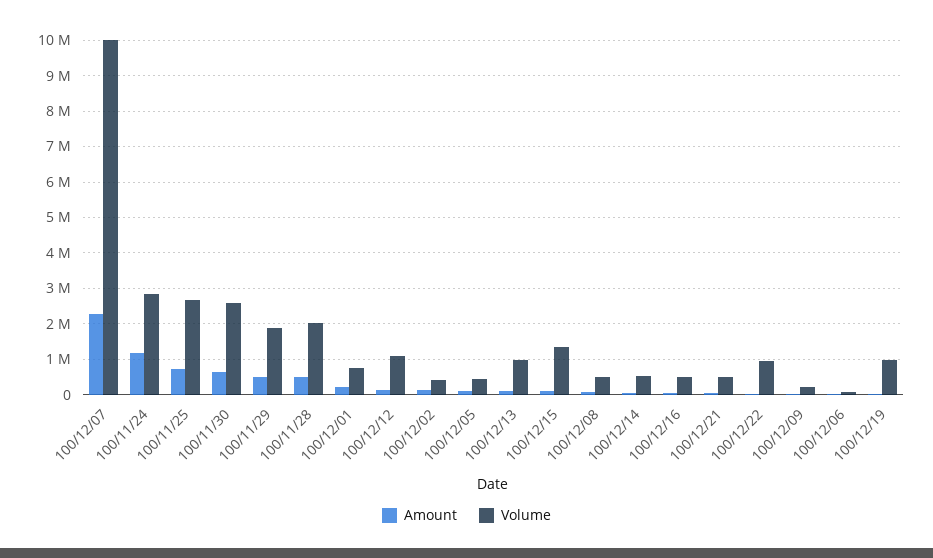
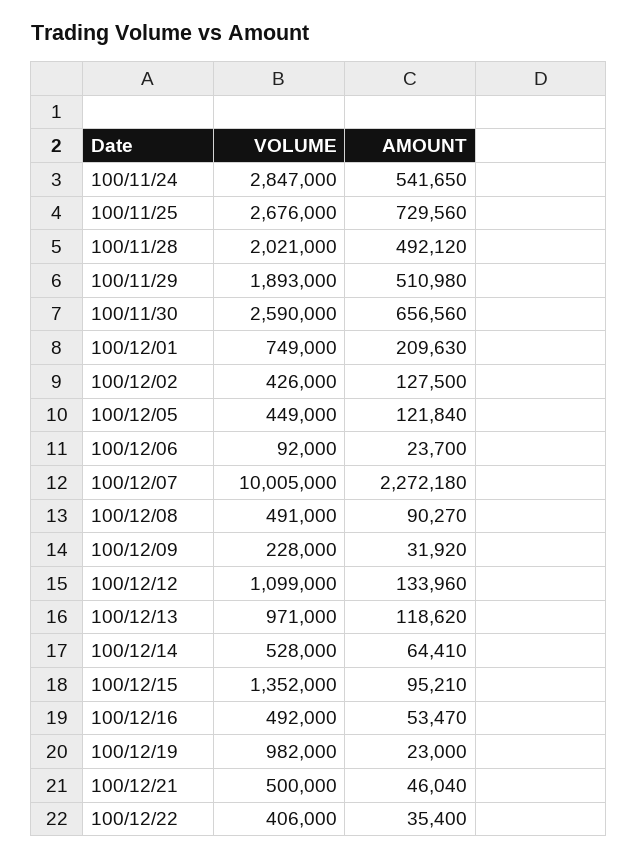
Amount, 100/11/24: 1200000 -> 541650
Volume, 100/12/22: 1000000 -> 406000

